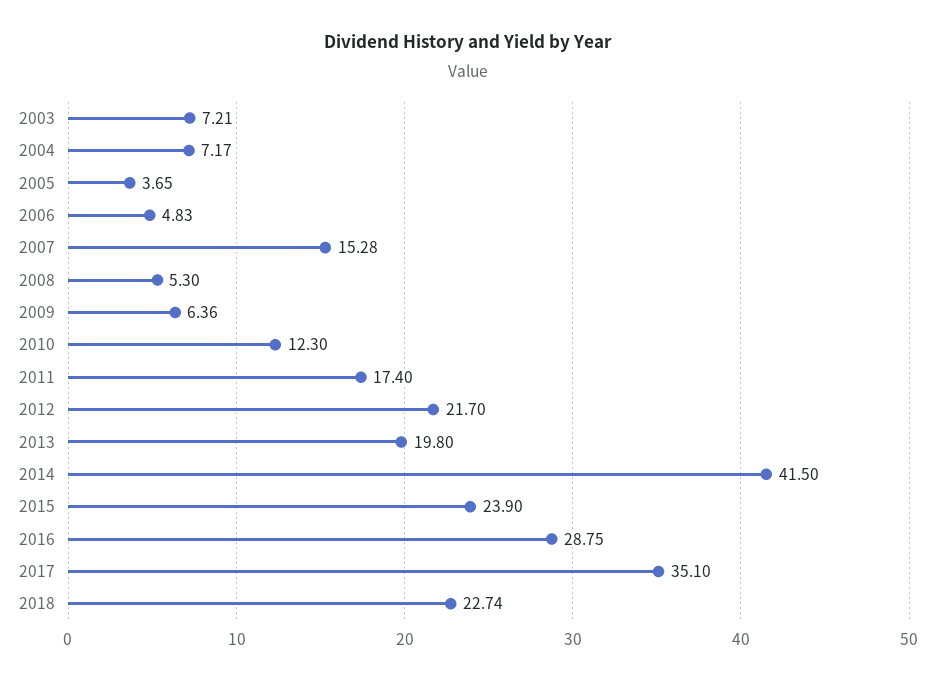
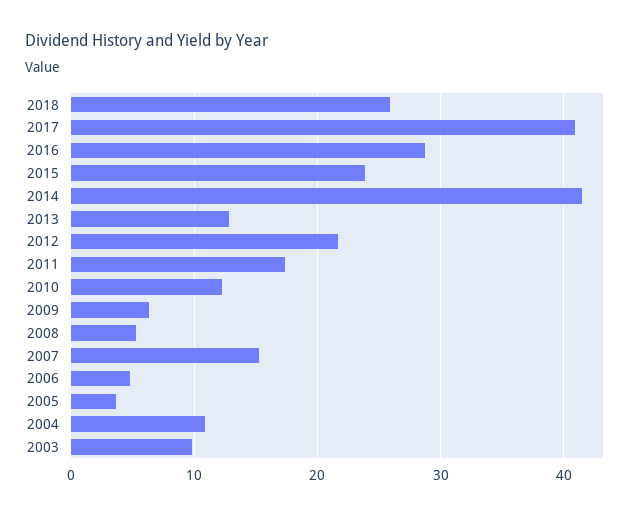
2003: 7.21 -> 10
2004: 7.17 -> 11
2013: 19.8 -> 13
2017: 35.1 -> 41
2018: 22.74 -> 26

